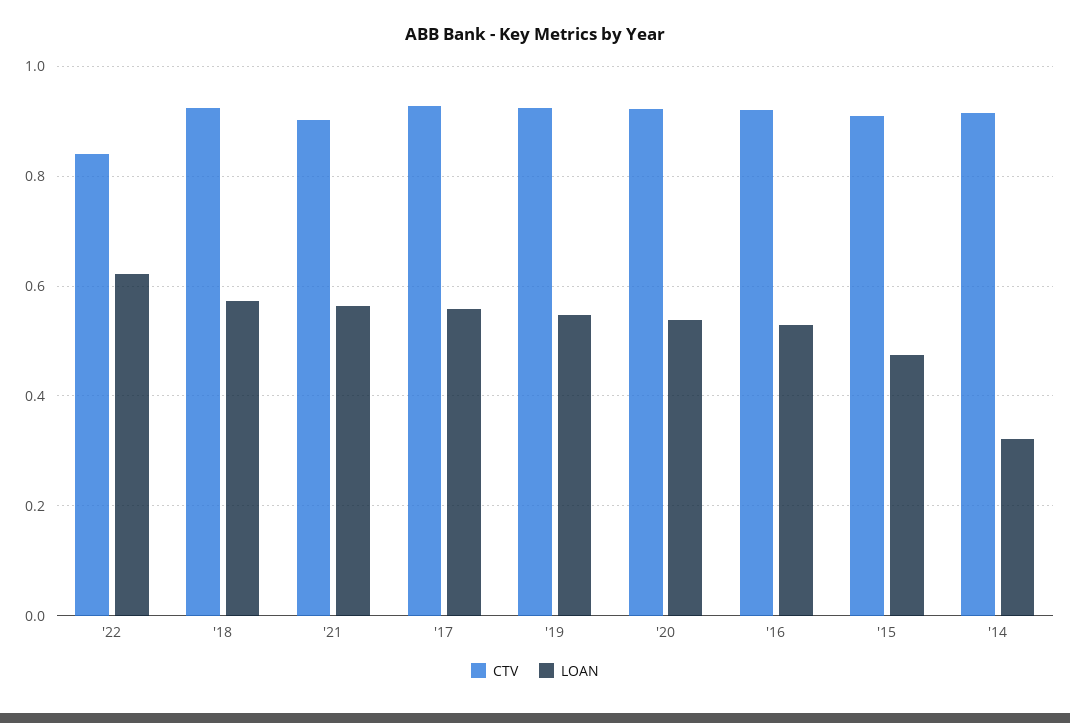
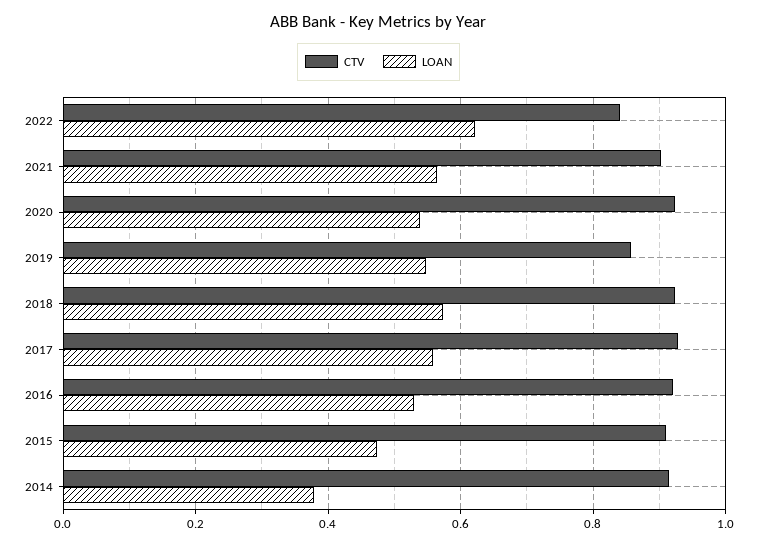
CTV, '19: 0.92 -> 0.86
LOAN, '14: 0.32 -> 0.38

